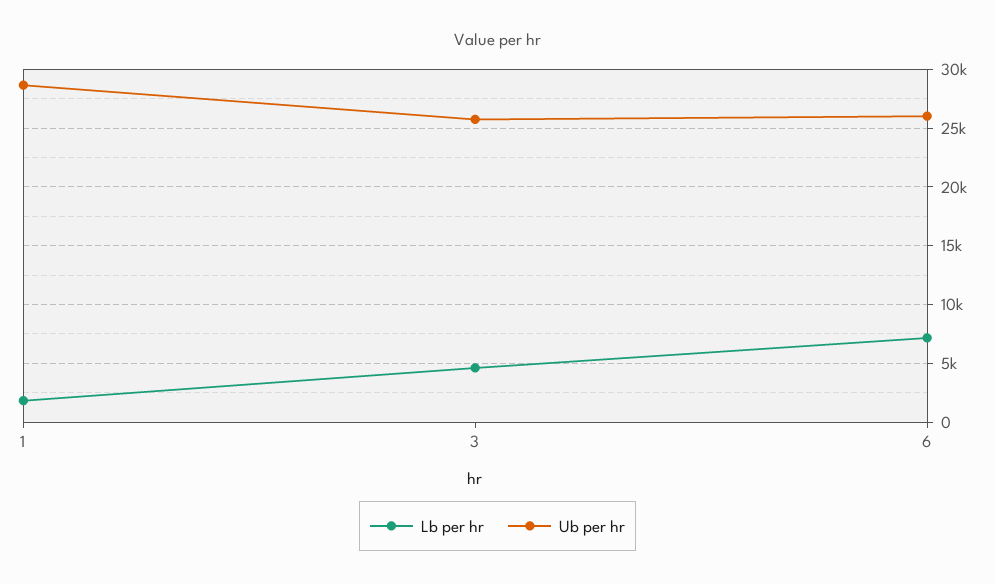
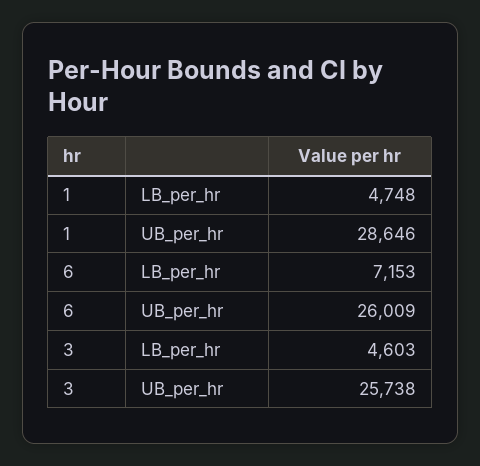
Lb per hr, 1: 2000 -> 4748

